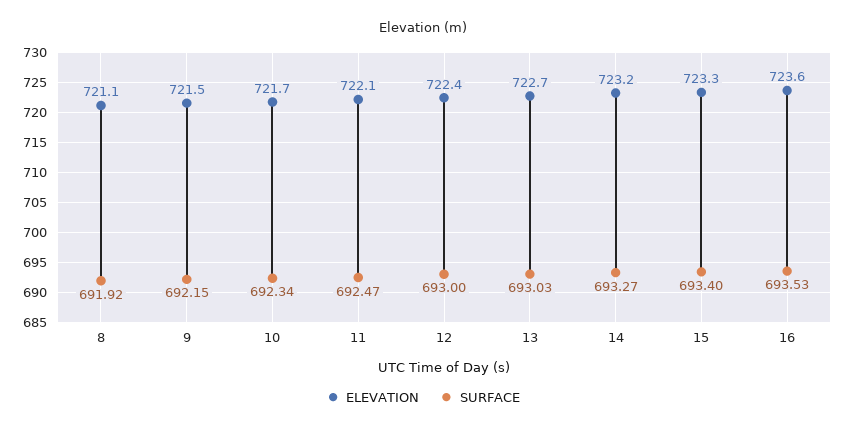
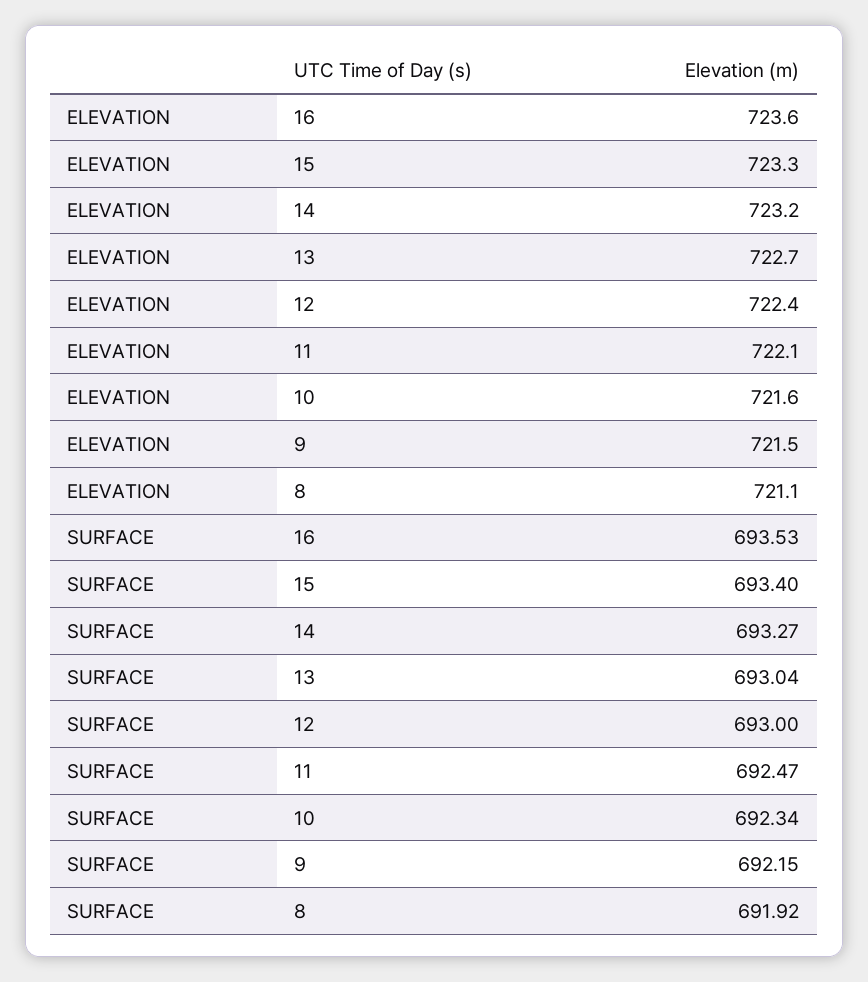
ELEVATION, 10: 721.7 -> 721.6
SURFACE, 13: 693.03 -> 693.04

